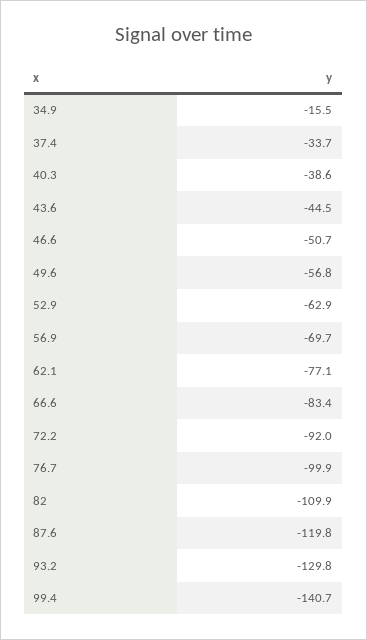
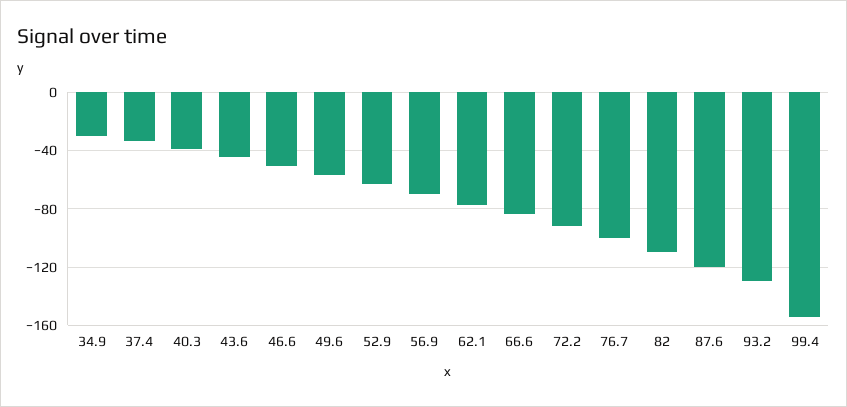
34.9: -15.5 -> -30
99.4: -140.7 -> -155

